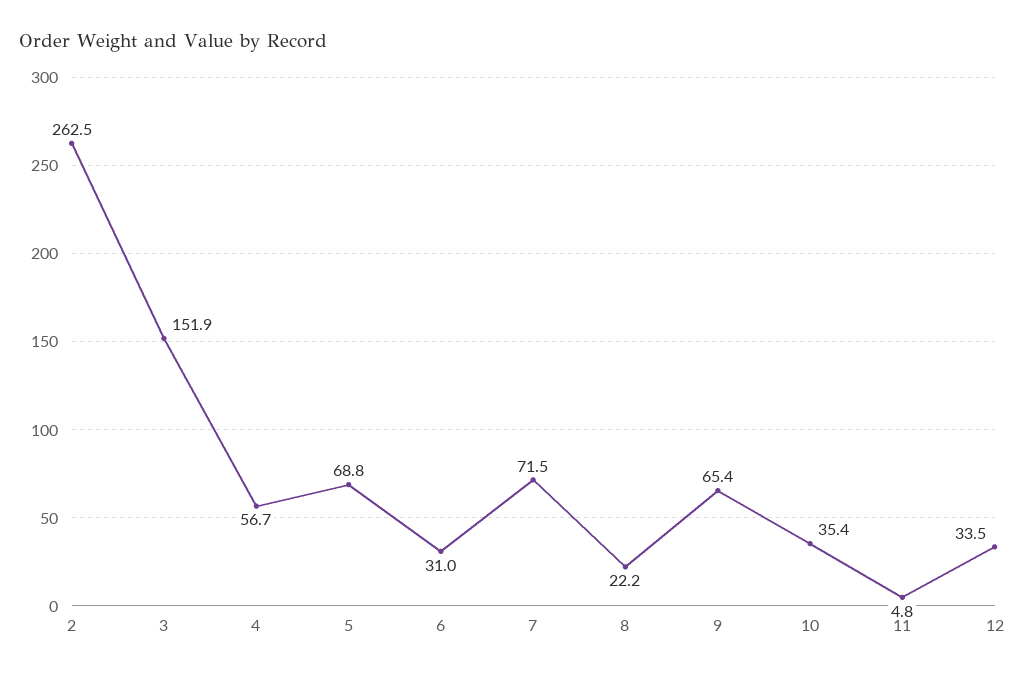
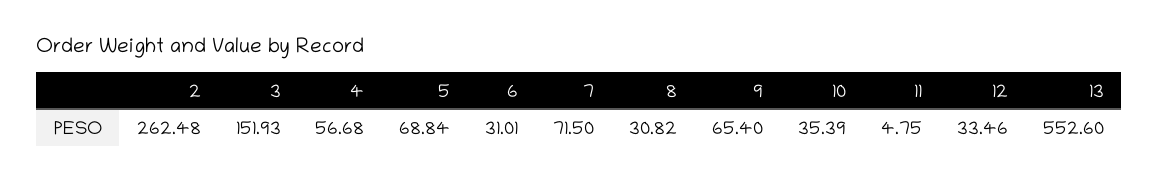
8: 22.2 -> 30.82
13: none -> 552.6

